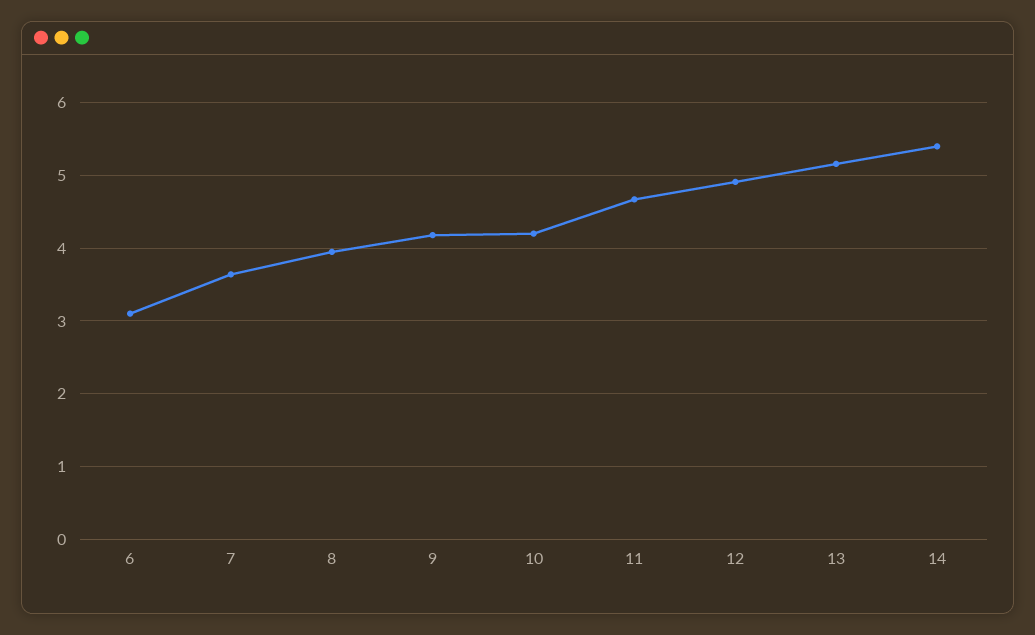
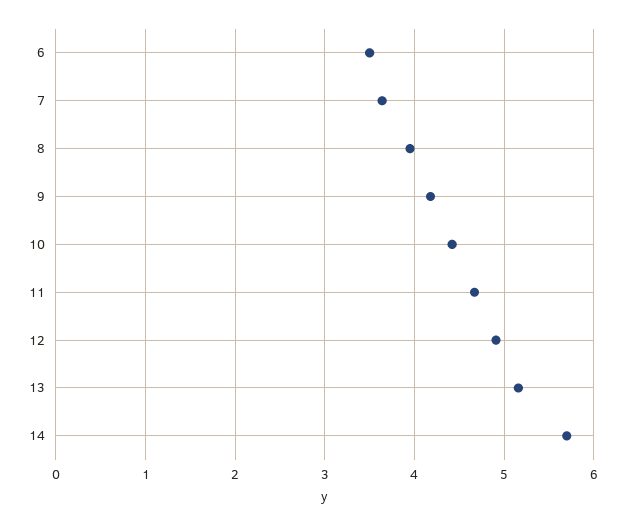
6: 3.1 -> 3.5
10: 4.2 -> 4.4
14: 5.4 -> 5.7

